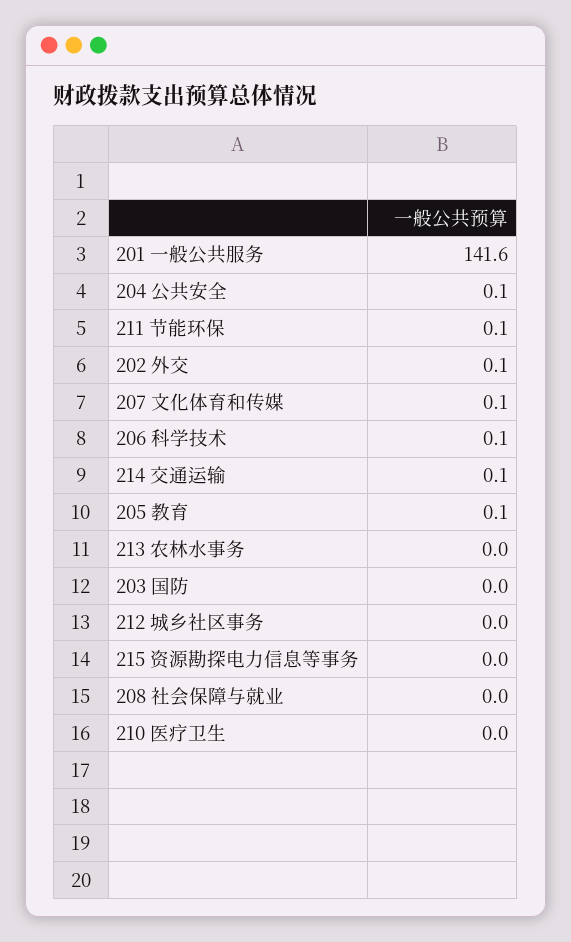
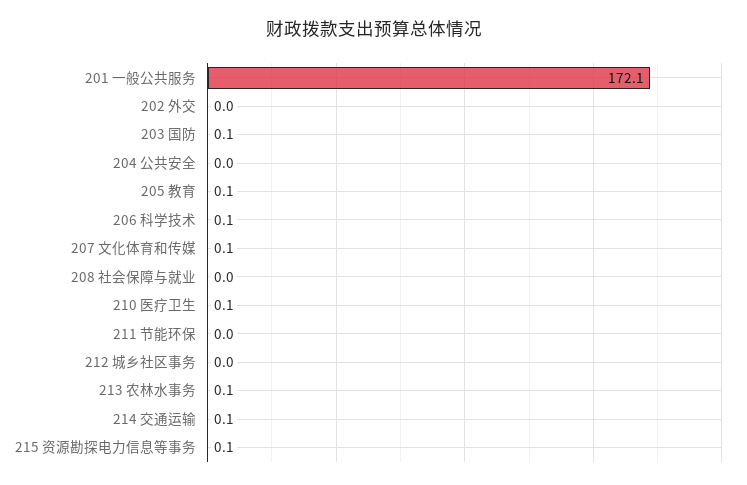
201 一般公共服务: 141.6 -> 172.1
204 公共安全: 0.1 -> 0
211 节能环保: 0.1 -> 0
202 外交: 0.1 -> 0
213 农林水事务: 0 -> 0.1
203 国防: 0 -> 0.1
215 资源勘探电力信息等事务: 0 -> 0.1
210 医疗卫生: 0 -> 0.1

